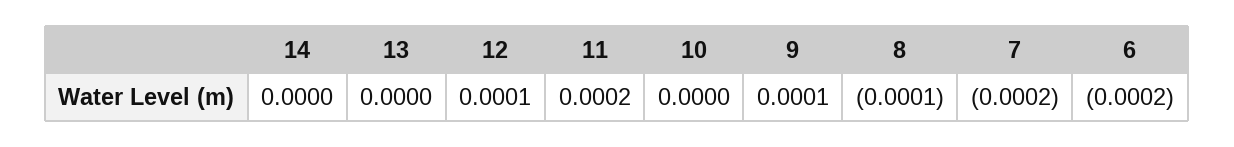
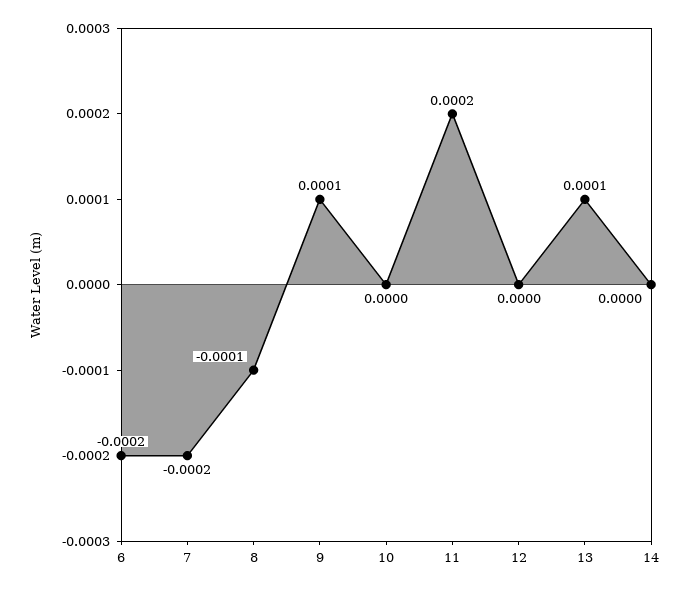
13: 0 -> 0.0001
12: 0.0001 -> 0

